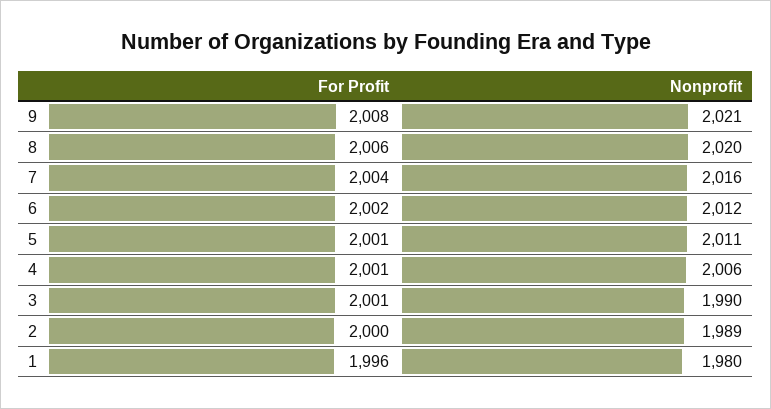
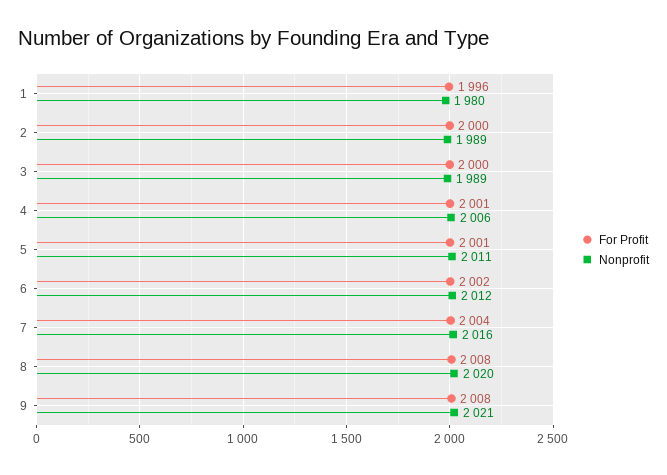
For Profit, 8: 2006 -> 2008
For Profit, 3: 2001 -> 2000
Nonprofit, 3: 1990 -> 1989

